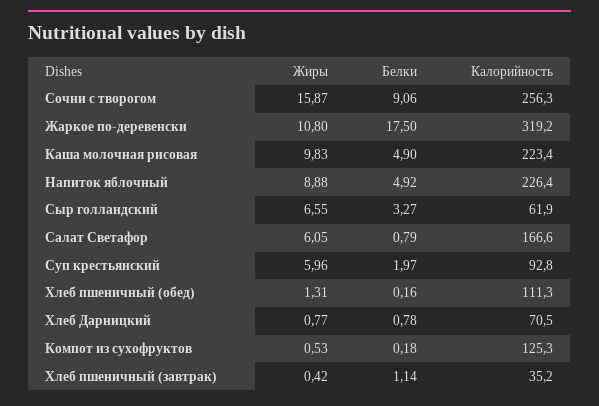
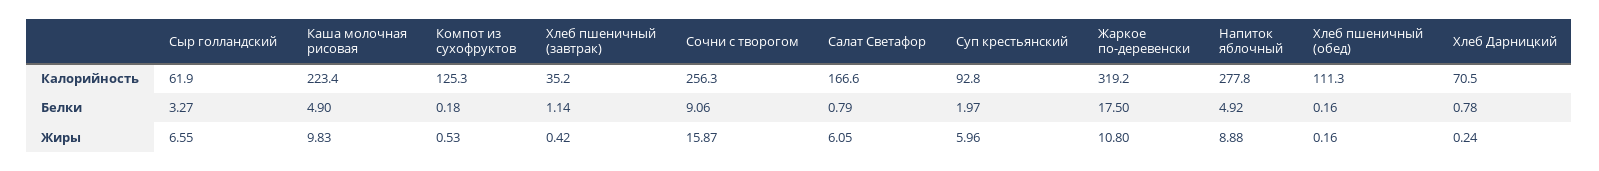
Калорийность, Напиток яблочный: 226.4 -> 277.8
Жиры, Хлеб пшеничный (обед): 1.31 -> 0.16
Жиры, Хлеб Дарницкий: 0.77 -> 0.24

